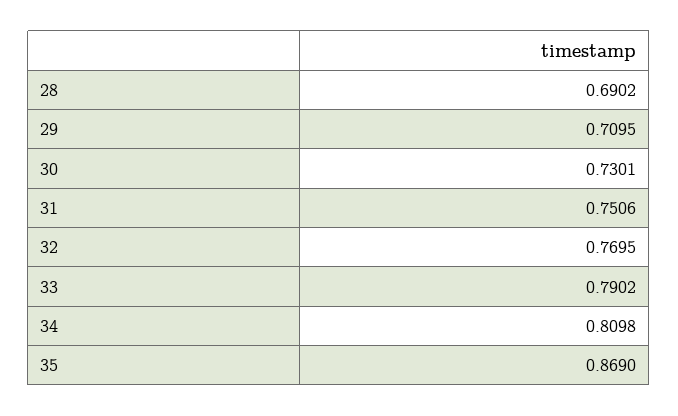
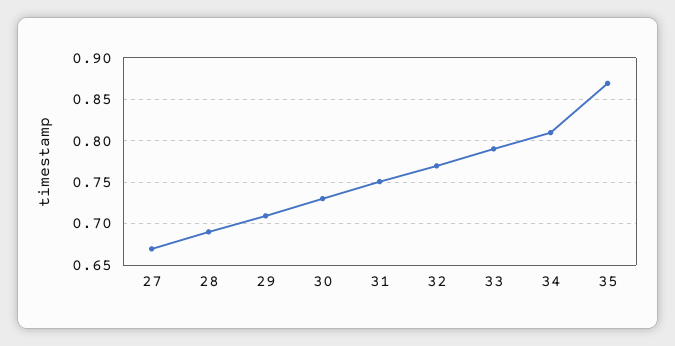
27: none -> 0.67

